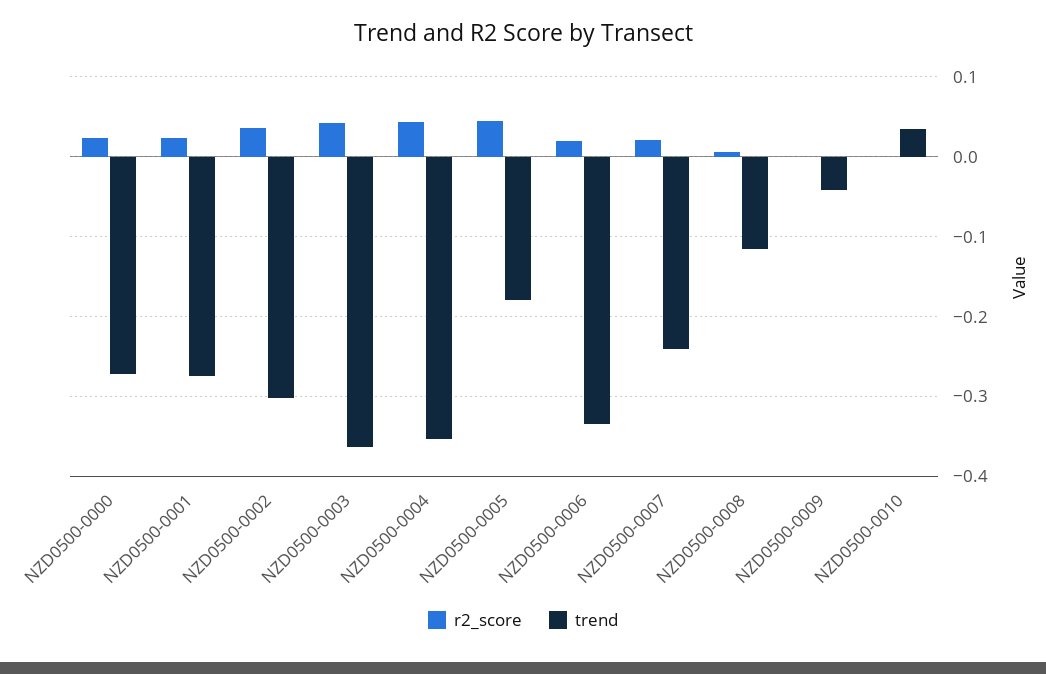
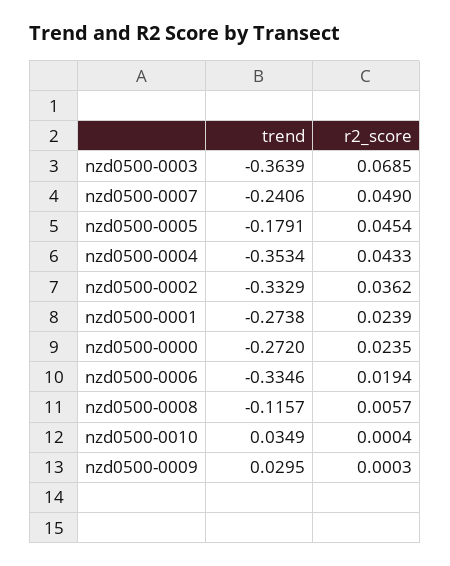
trend, NZD0500-0002: -0.3 -> -0.3329
r2_score, NZD0500-0003: 0.04 -> 0.0685
r2_score, NZD0500-0007: 0.02 -> 0.049
trend, NZD0500-0009: -0.04 -> 0.0295

